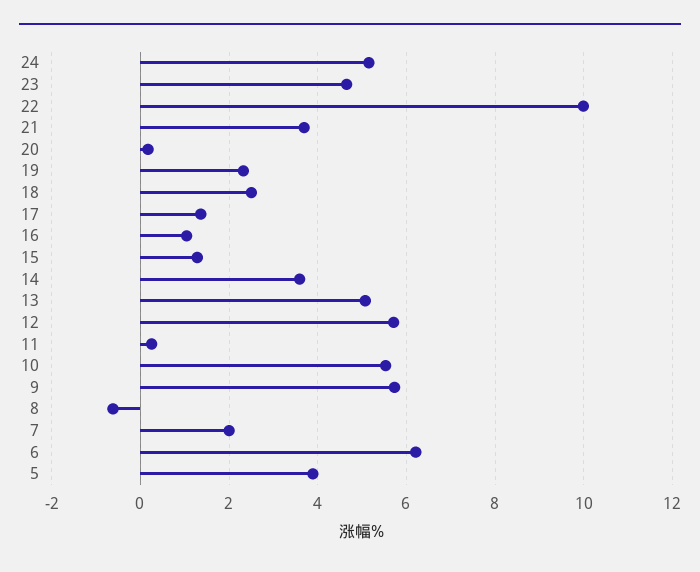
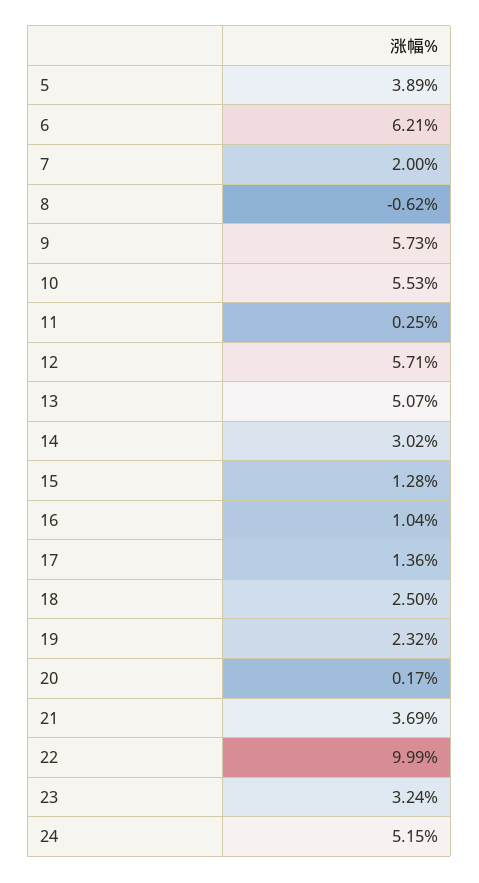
23: 4.6 -> 3.24
14: 3.6 -> 3.02

